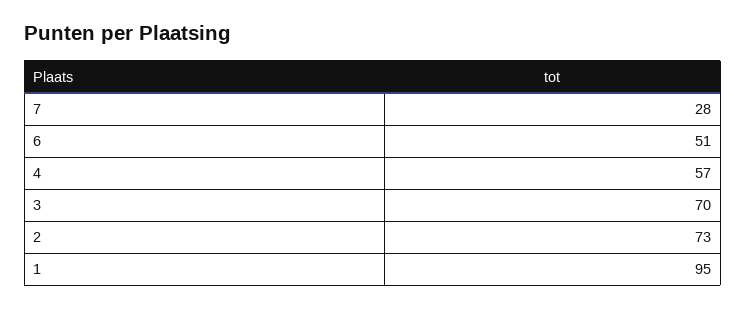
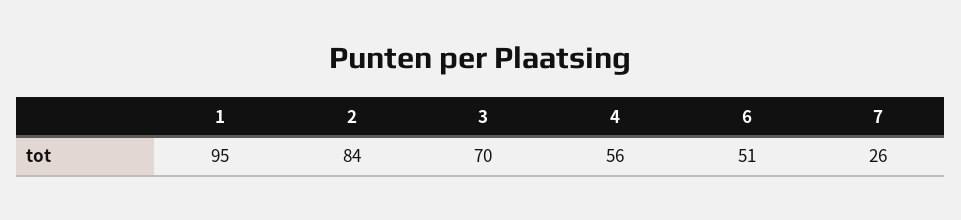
7: 28 -> 26
4: 57 -> 56
2: 73 -> 84

